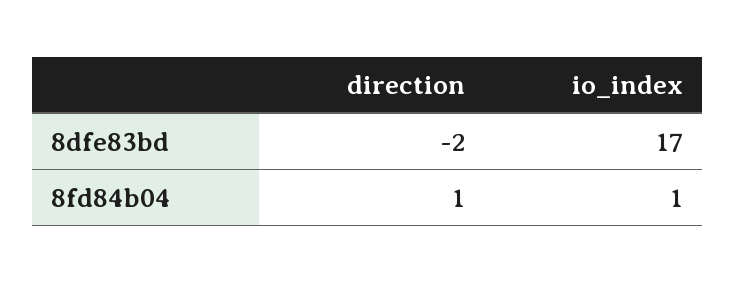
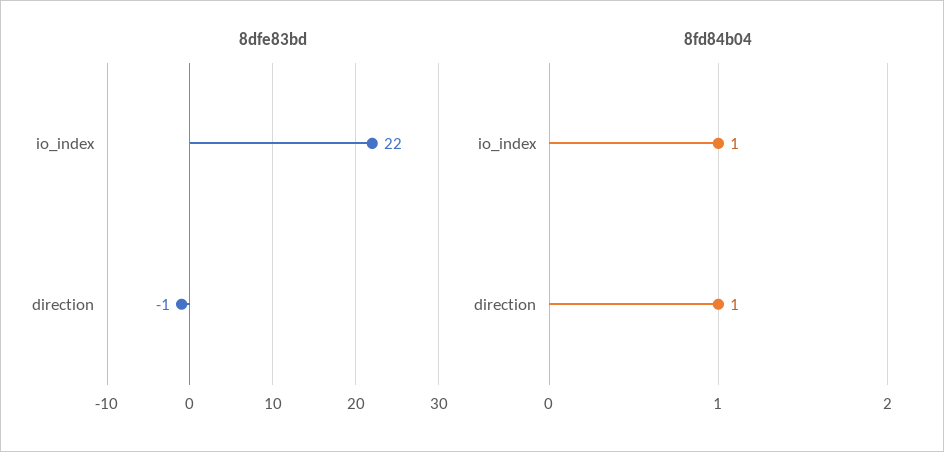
8dfe83bd, direction: -2 -> -1
8dfe83bd, io_index: 17 -> 22

